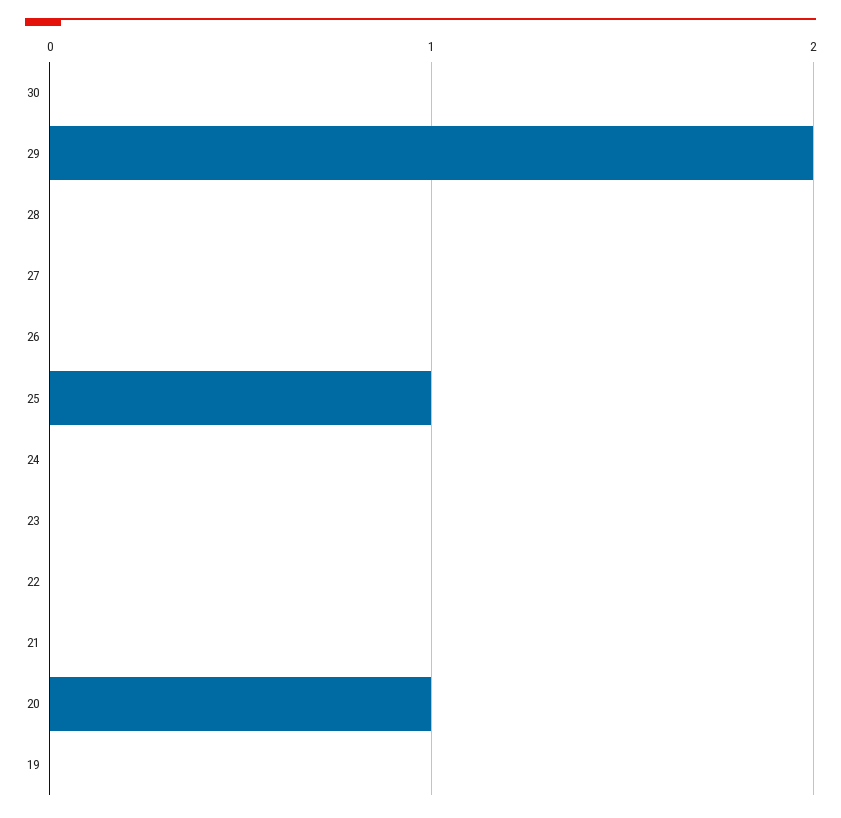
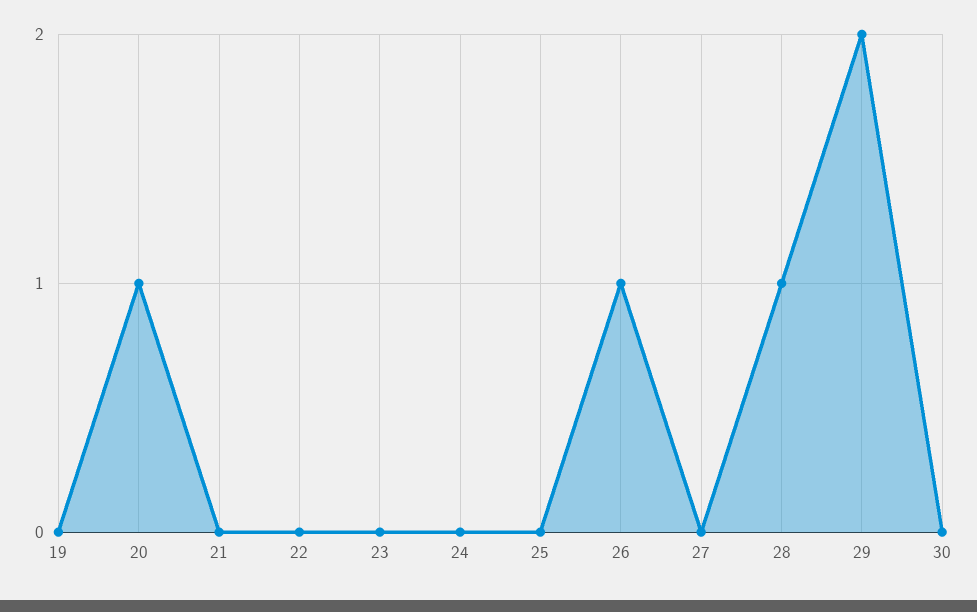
28: 0 -> 1
26: 0 -> 1
25: 1 -> 0

